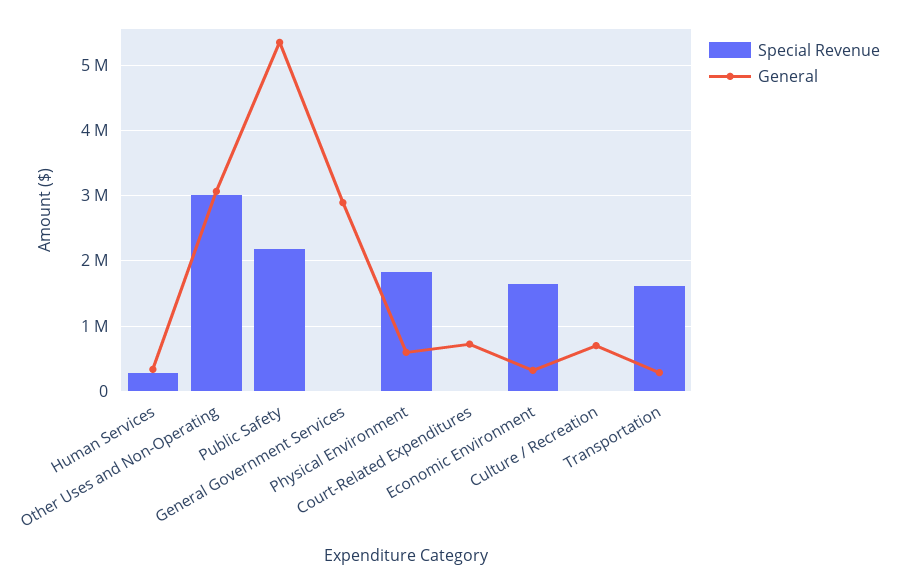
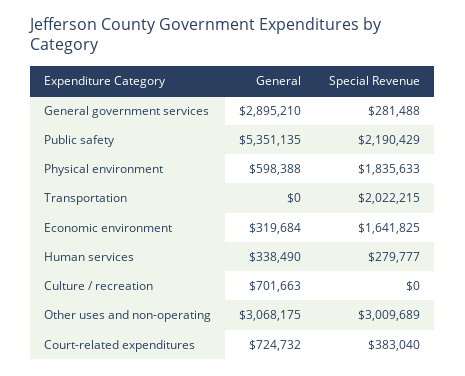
Special Revenue, General Government Services: 0 -> 281488
Special Revenue, Court-Related Expenditures: 0 -> 383040
Special Revenue, Transportation: 1600000 -> 2022215
General, Transportation: 300000 -> 0

